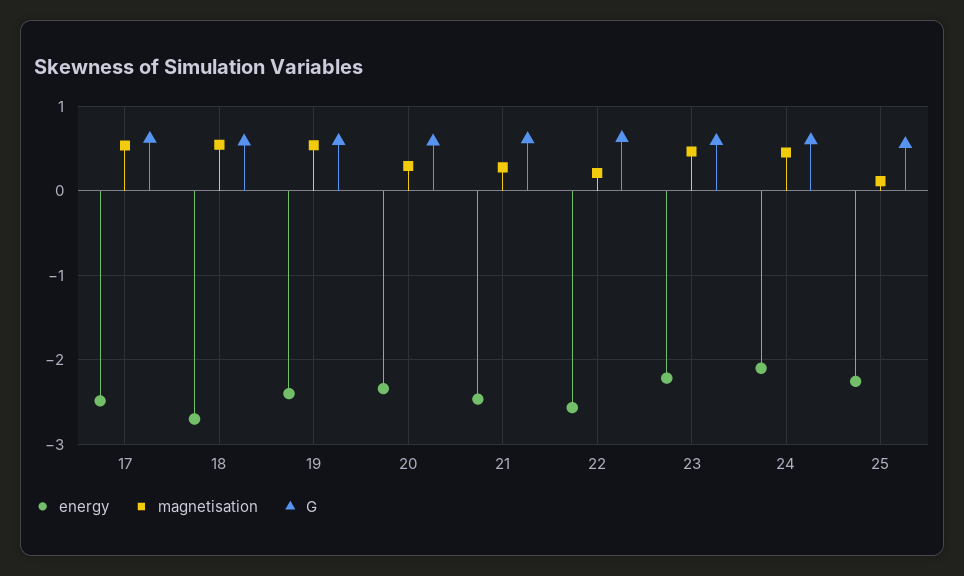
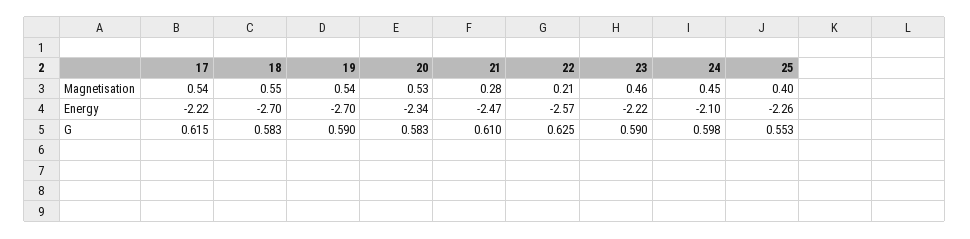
energy, 17: -2.5 -> -2.22
energy, 19: -2.4 -> -2.7
magnetisation, 20: 0.3 -> 0.53
magnetisation, 25: 0.1 -> 0.4

